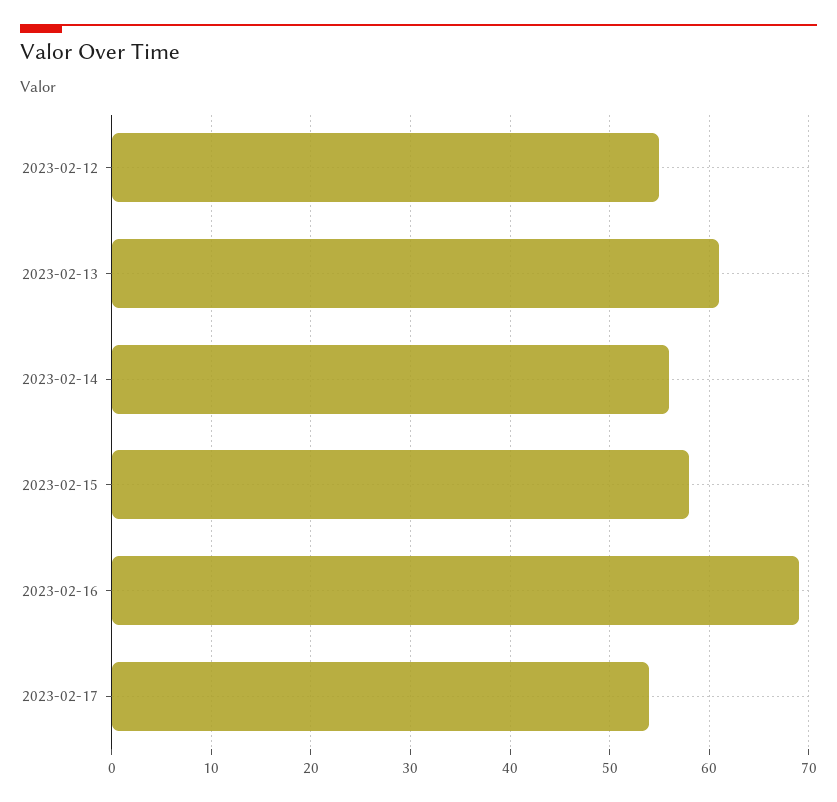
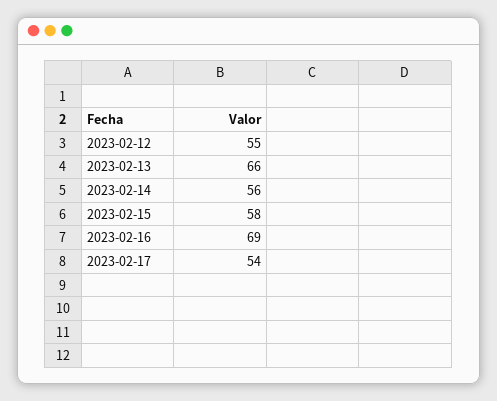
2023-02-13: 61 -> 66

